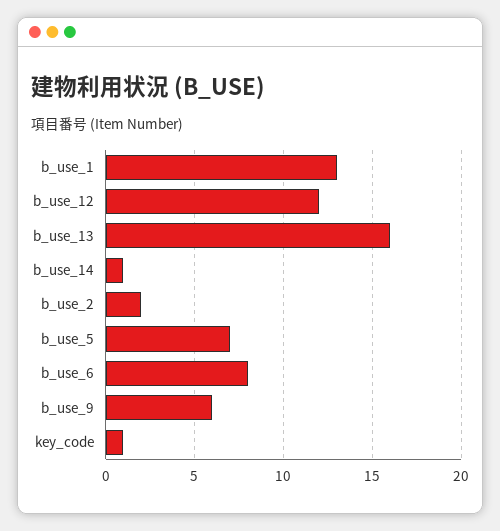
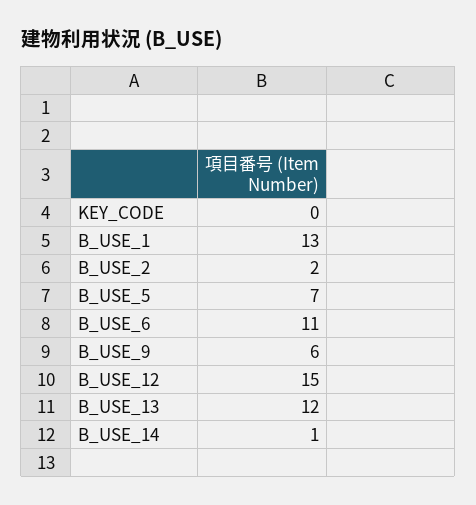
b_use_12: 12 -> 15
b_use_13: 16 -> 12
b_use_6: 8 -> 11
key_code: 1 -> 0

